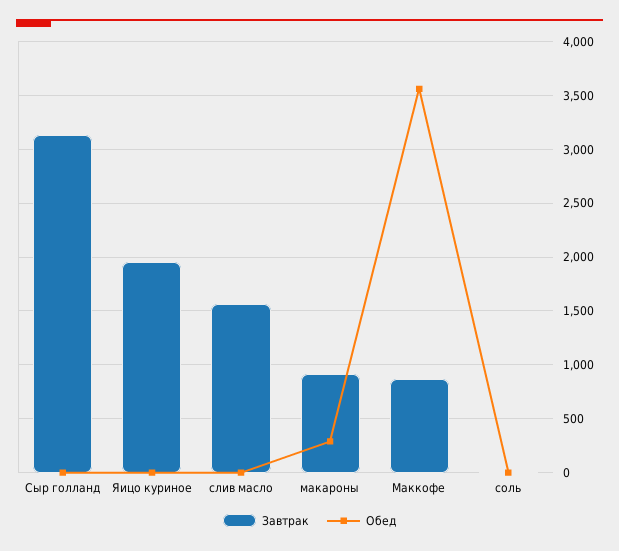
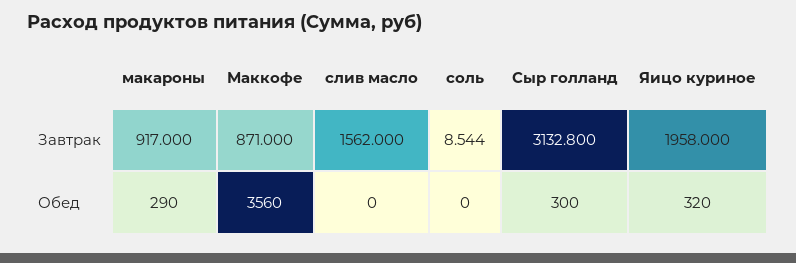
Обед, Сыр голланд: 0 -> 300
Обед, Яицо куриное: 0 -> 320

